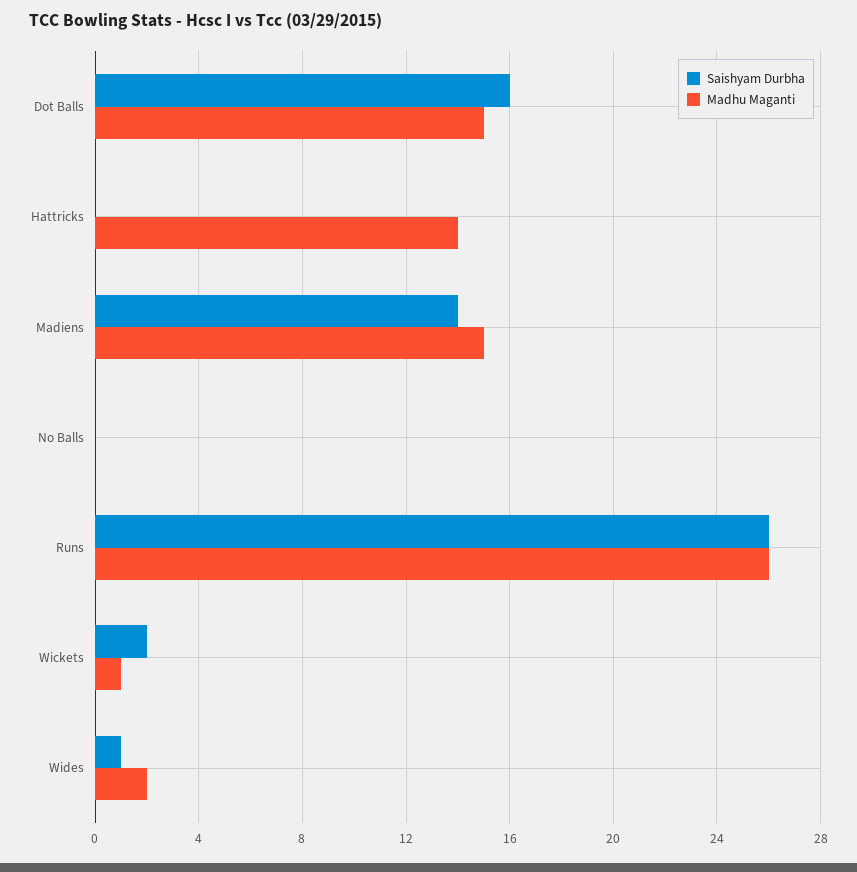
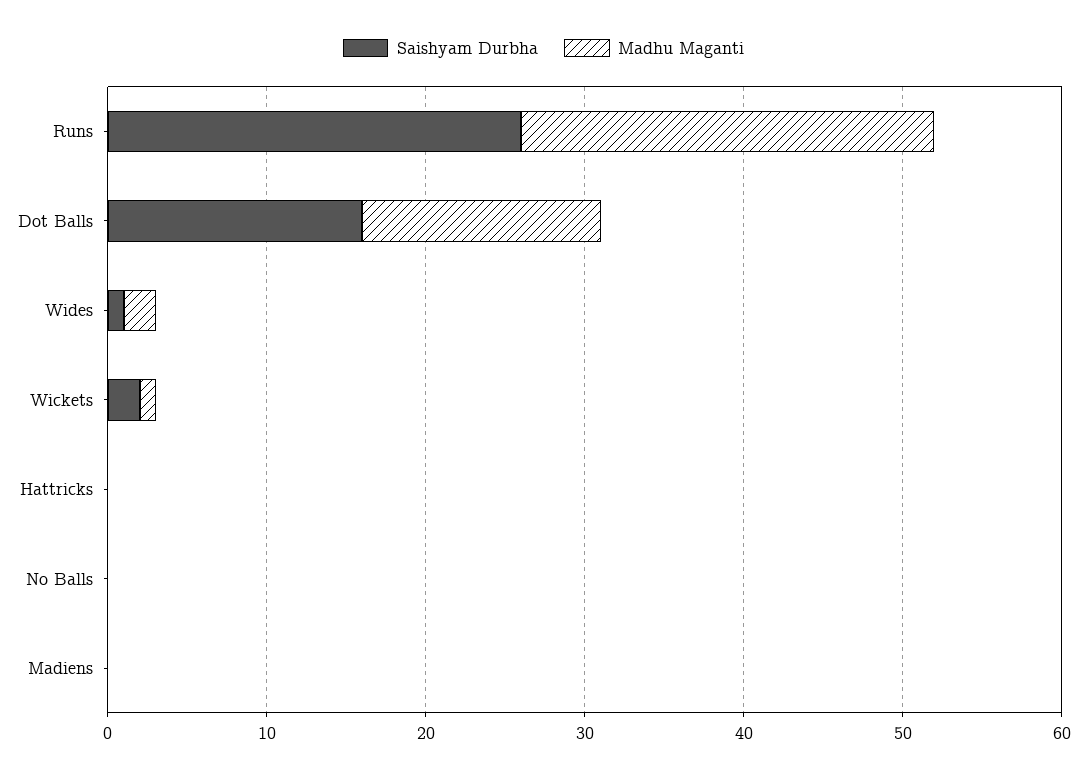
Madhu Maganti, Hattricks: 14 -> 0
Saishyam Durbha, Madiens: 14 -> 0
Madhu Maganti, Madiens: 15 -> 0

